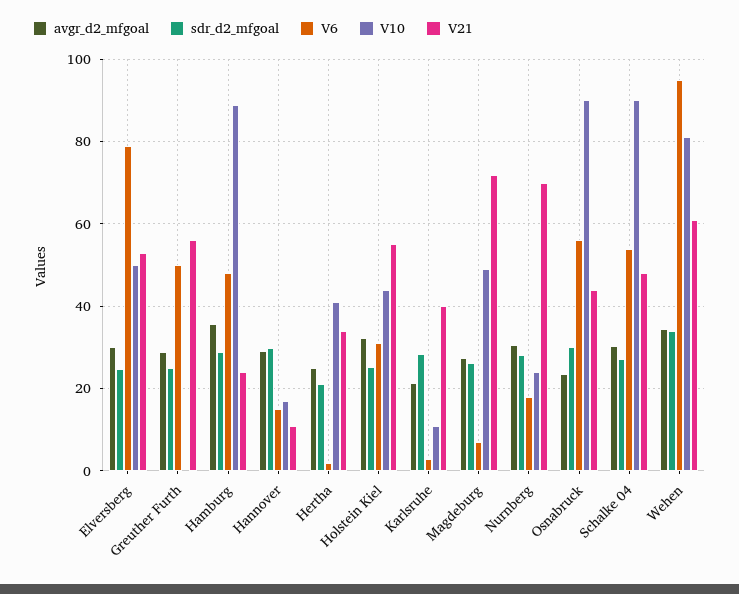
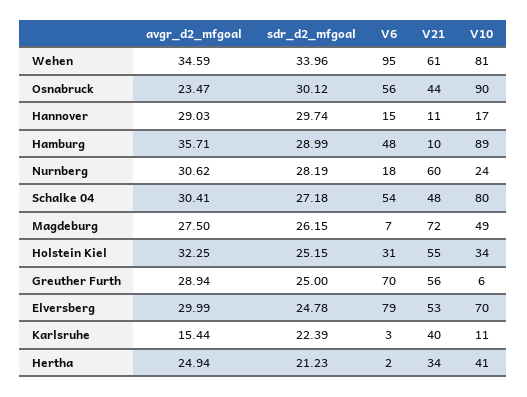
V10, Elversberg: 50 -> 70
V6, Greuther Furth: 50 -> 70
V10, Greuther Furth: 0 -> 6
V21, Hamburg: 24 -> 10
V10, Holstein Kiel: 44 -> 34
avgr_d2_mfgoal, Karlsruhe: 22 -> 15.44
sdr_d2_mfgoal, Karlsruhe: 28 -> 22.39
V21, Nurnberg: 70 -> 60
V10, Schalke 04: 90 -> 80

